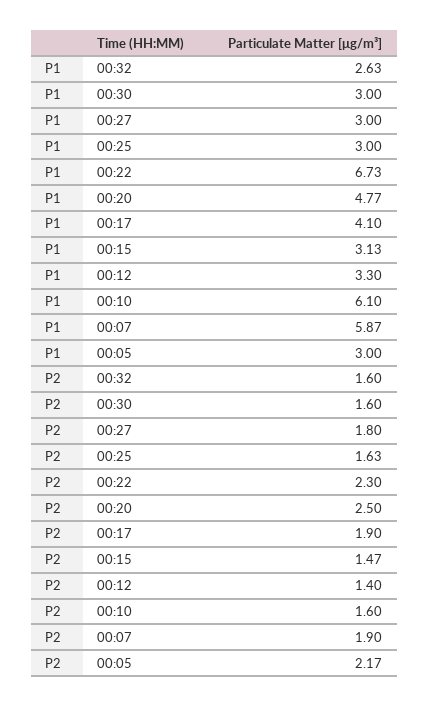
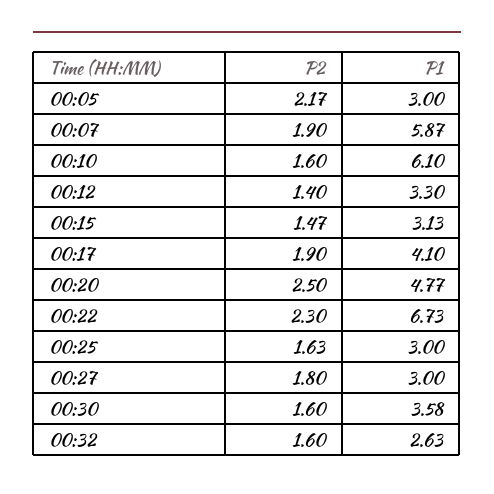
P1, 00:30: 3 -> 3.58

